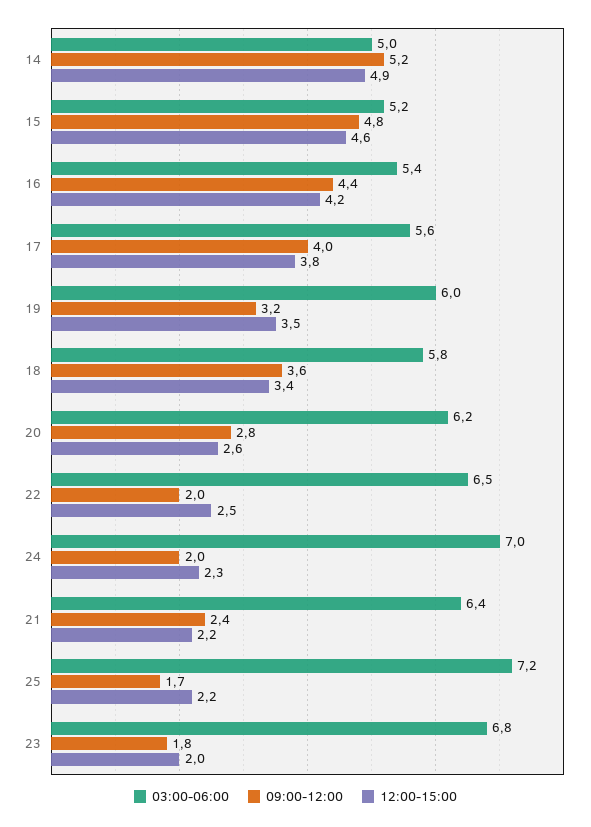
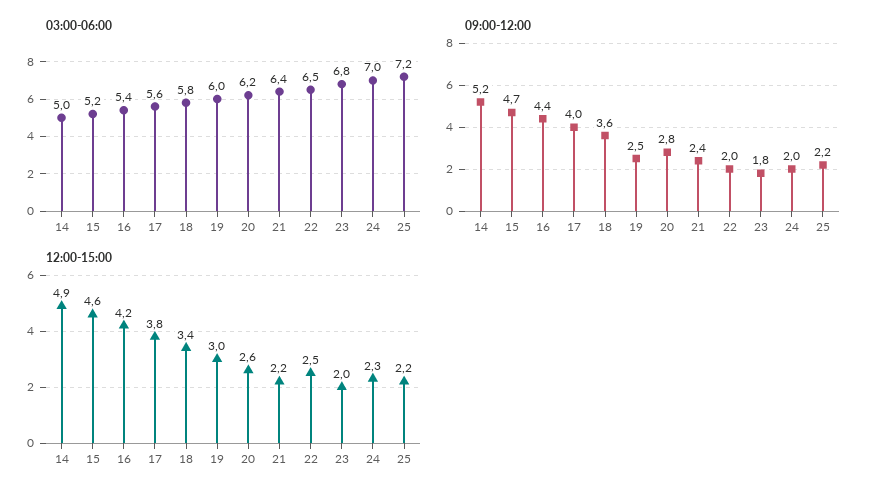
09:00-12:00, 15: 4.8 -> 4.7
09:00-12:00, 19: 3.2 -> 2.5
12:00-15:00, 19: 3.5 -> 3
09:00-12:00, 25: 1.7 -> 2.2

